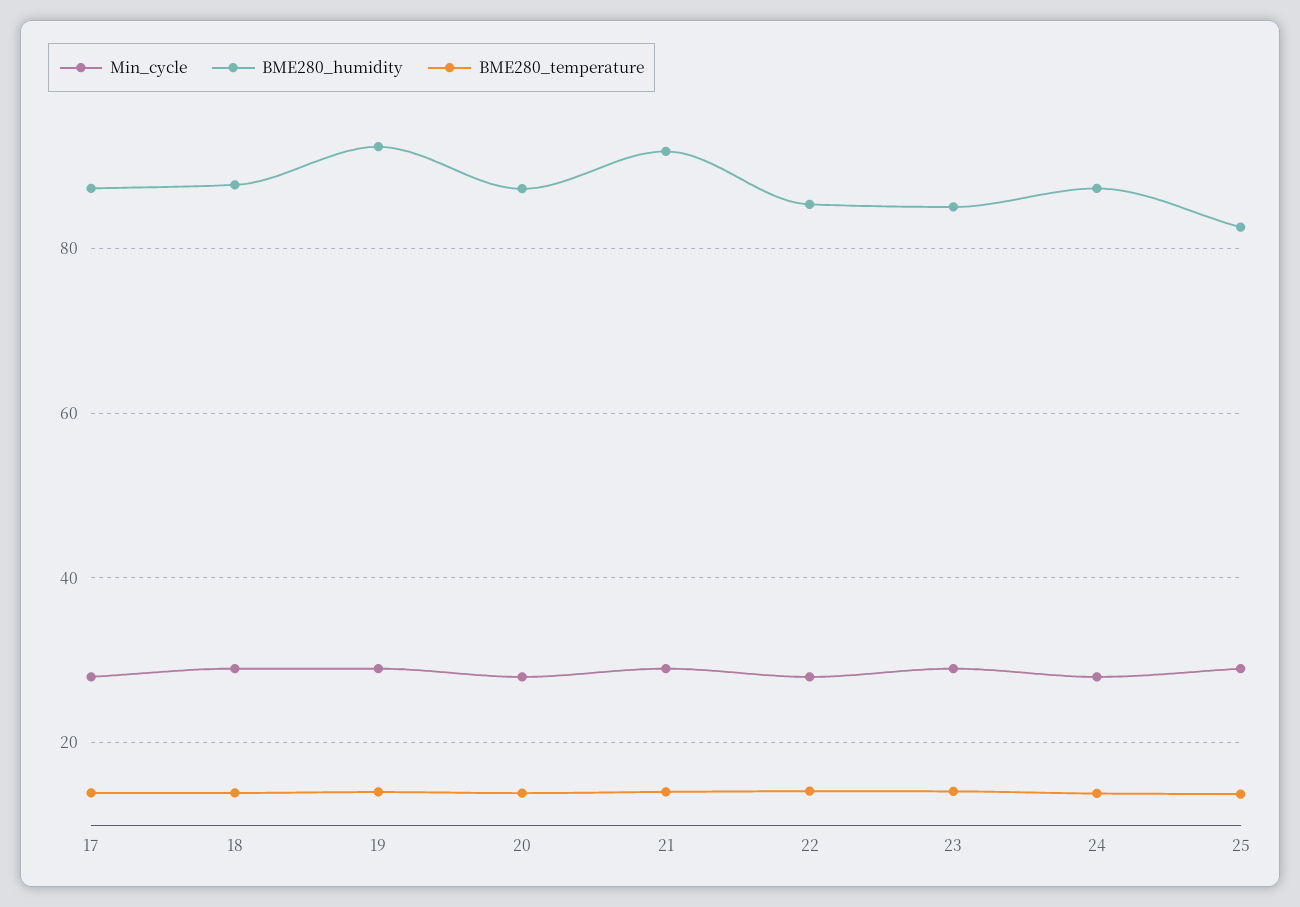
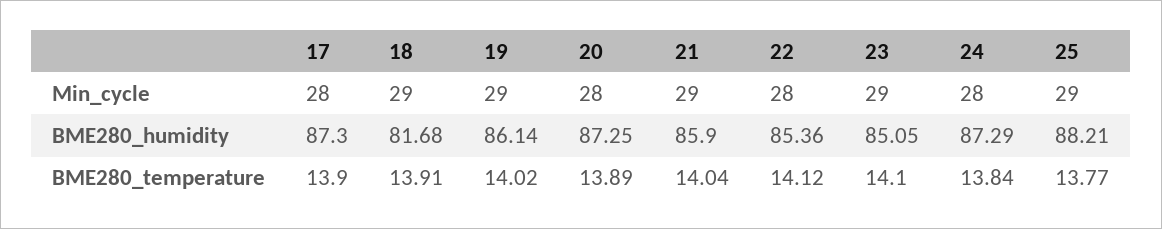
BME280_humidity, 18: 88 -> 81.68
BME280_humidity, 19: 92 -> 86.14
BME280_humidity, 21: 92 -> 85.9
BME280_humidity, 25: 82 -> 88.21

